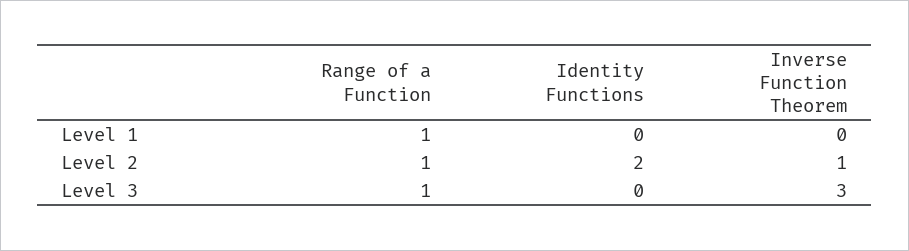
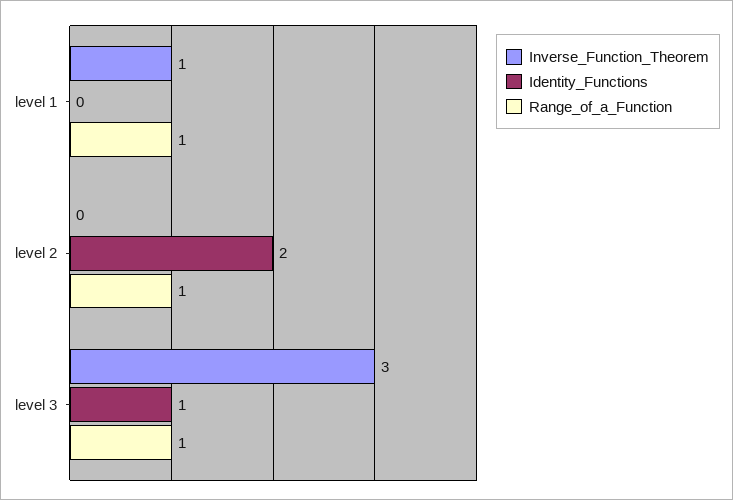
Inverse Function Theorem, Level 1: 0 -> 1
Inverse Function Theorem, Level 2: 1 -> 0
Identity Functions, Level 3: 0 -> 1

